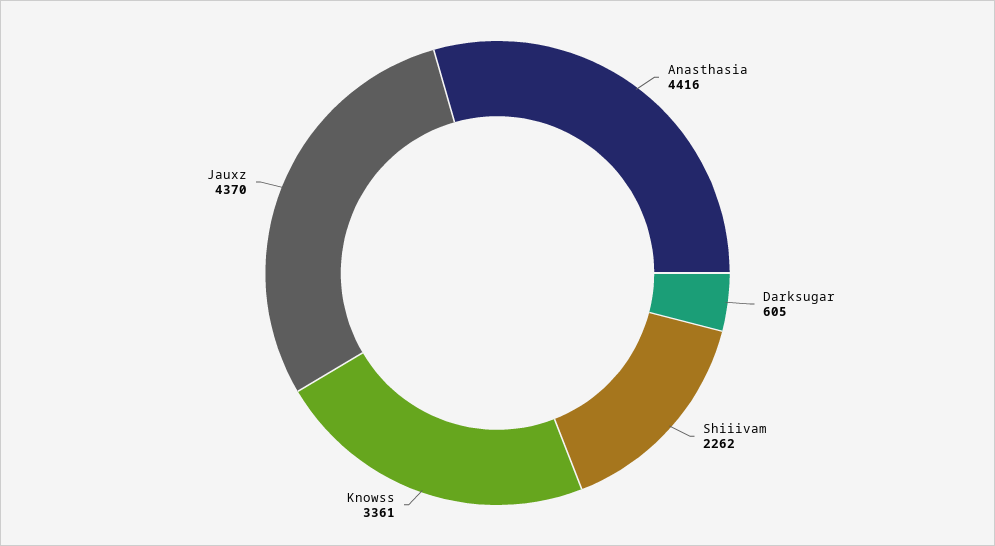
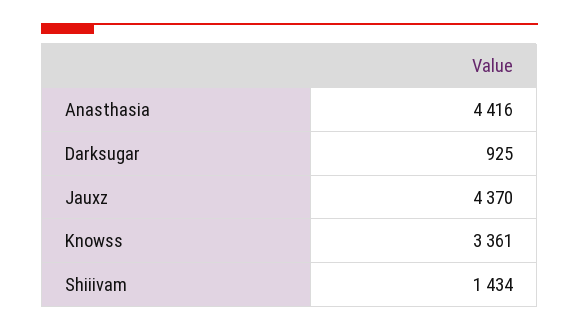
Darksugar: 605 -> 925
Shiiivam: 2262 -> 1434

